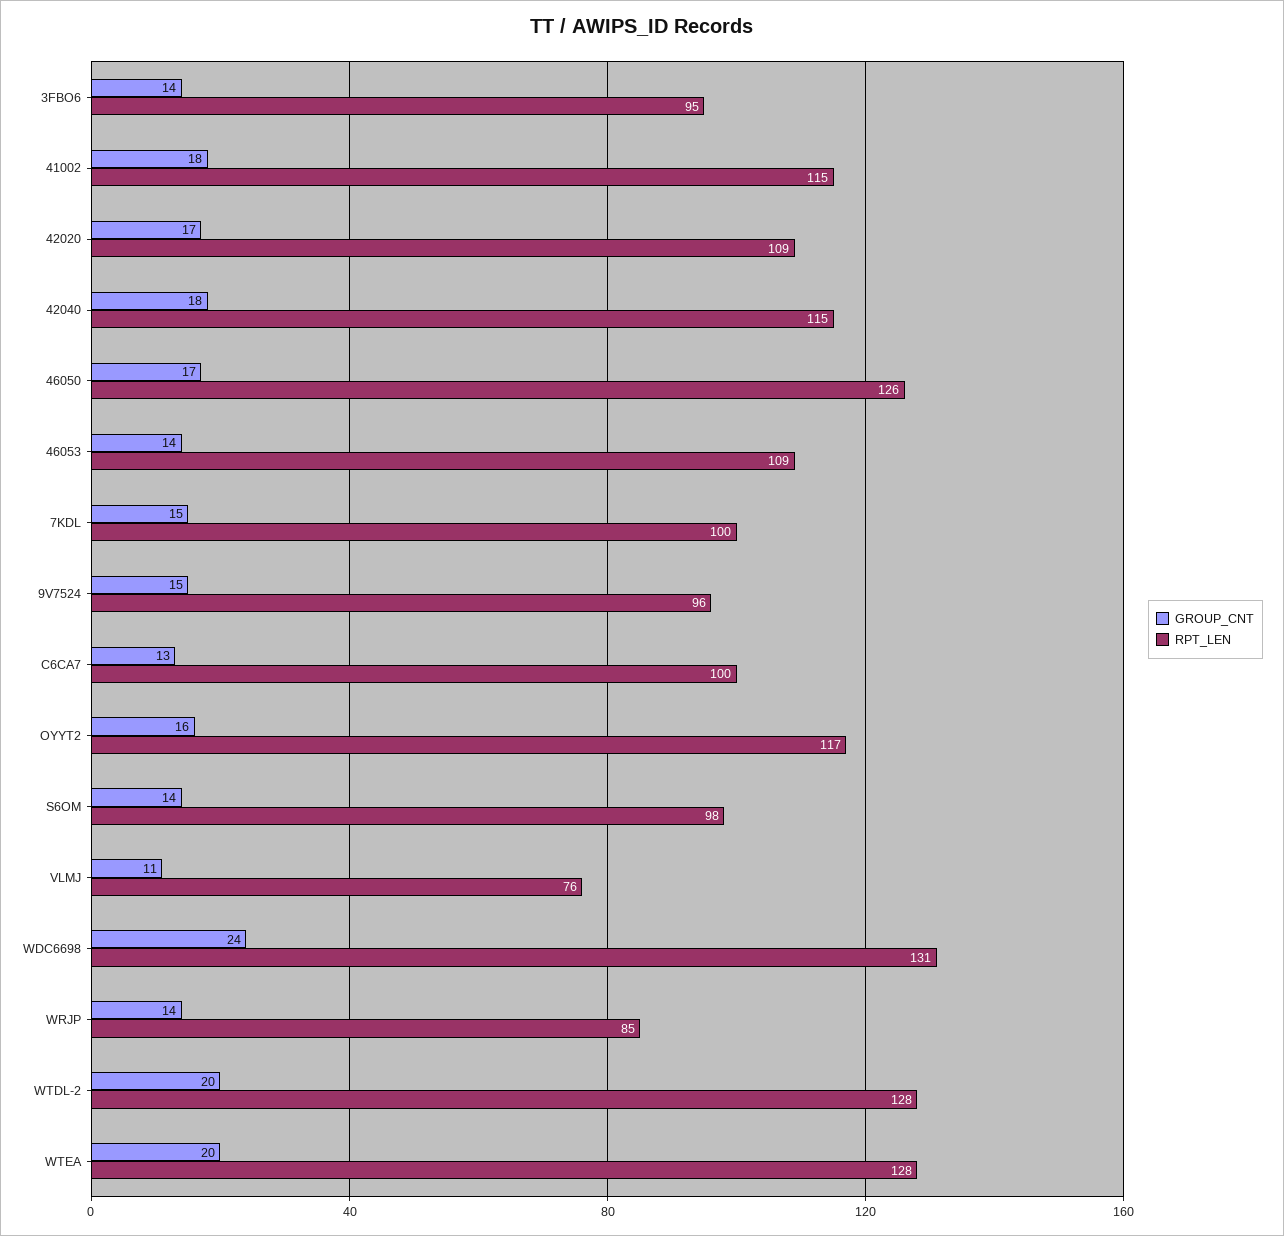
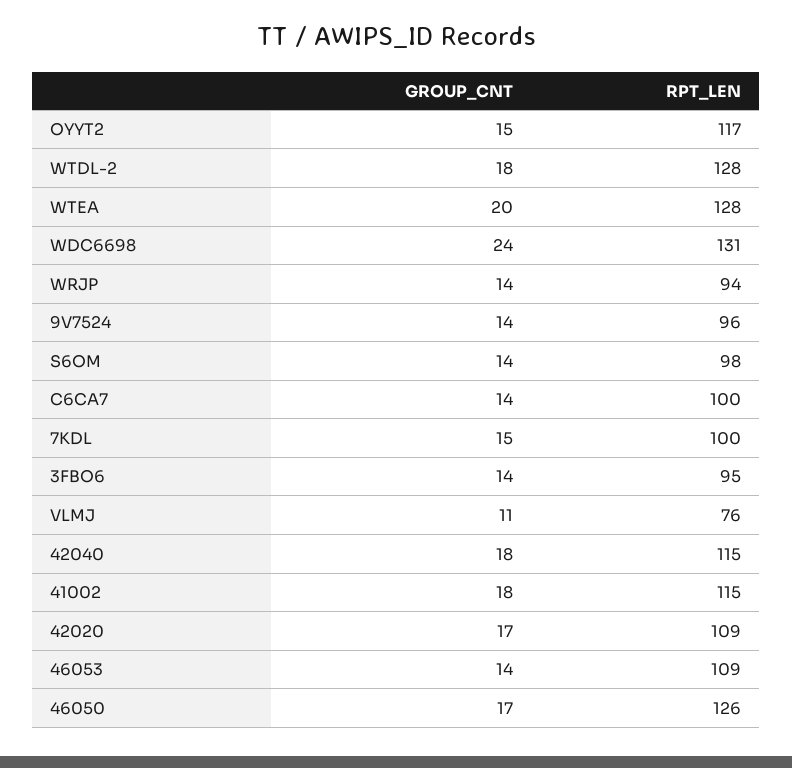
GROUP_CNT, 9V7524: 15 -> 14
GROUP_CNT, C6CA7: 13 -> 14
GROUP_CNT, OYYT2: 16 -> 15
RPT_LEN, WRJP: 85 -> 94
GROUP_CNT, WTDL-2: 20 -> 18

